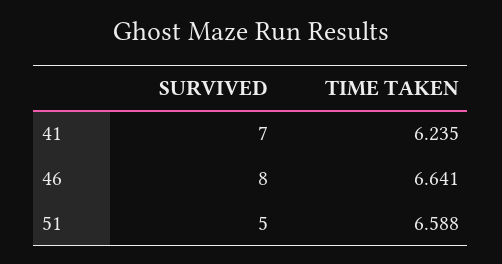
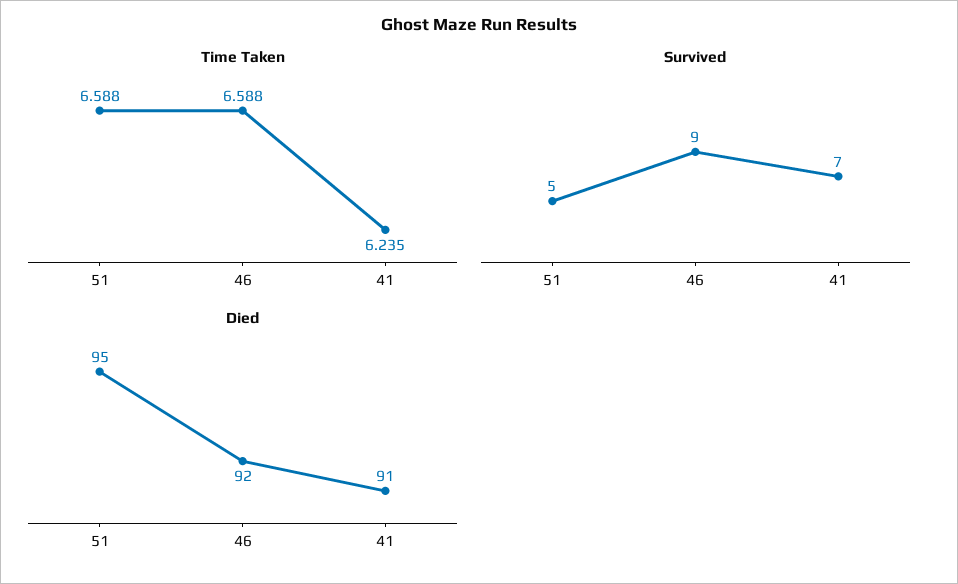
SURVIVED, 46: 8 -> 9
TIME TAKEN, 46: 6.641 -> 6.588
Died, 51: none -> 95
Died, 46: none -> 92
Died, 41: none -> 91

